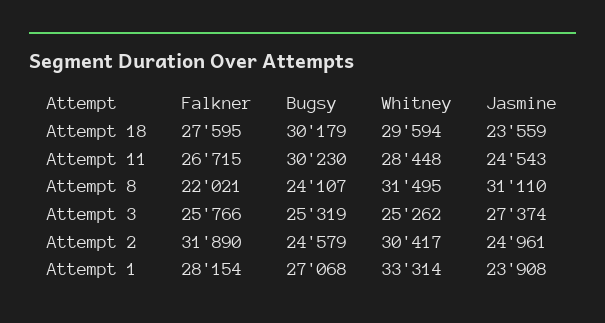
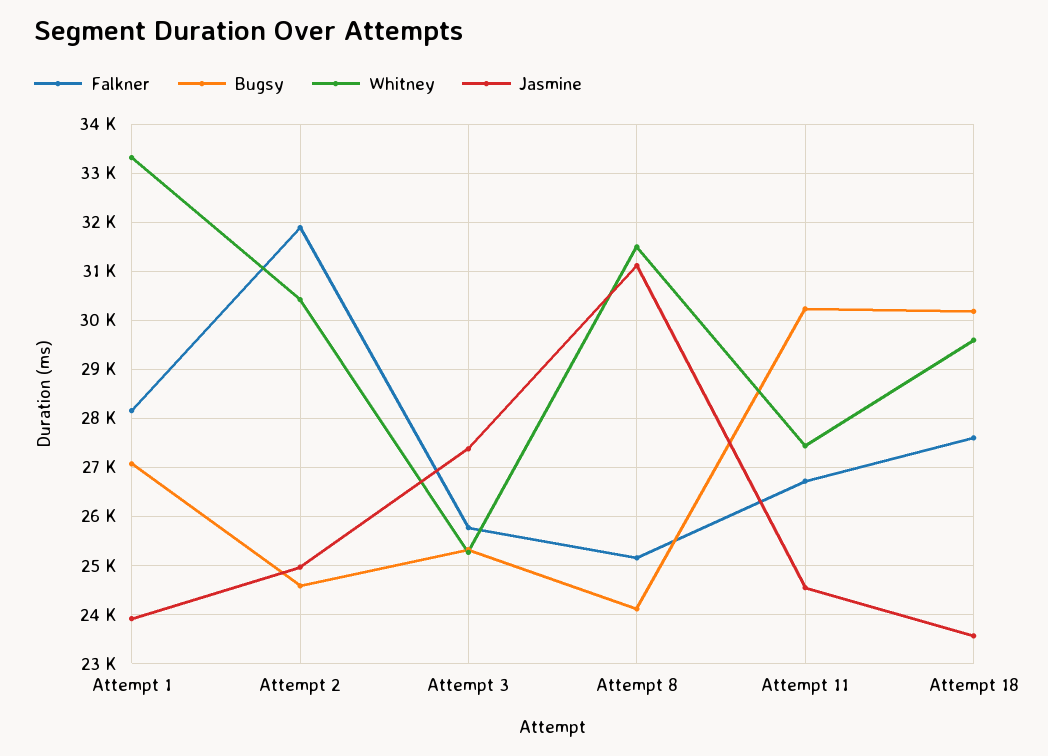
Whitney, Attempt 11: 28448 -> 27400
Falkner, Attempt 8: 22021 -> 25200

